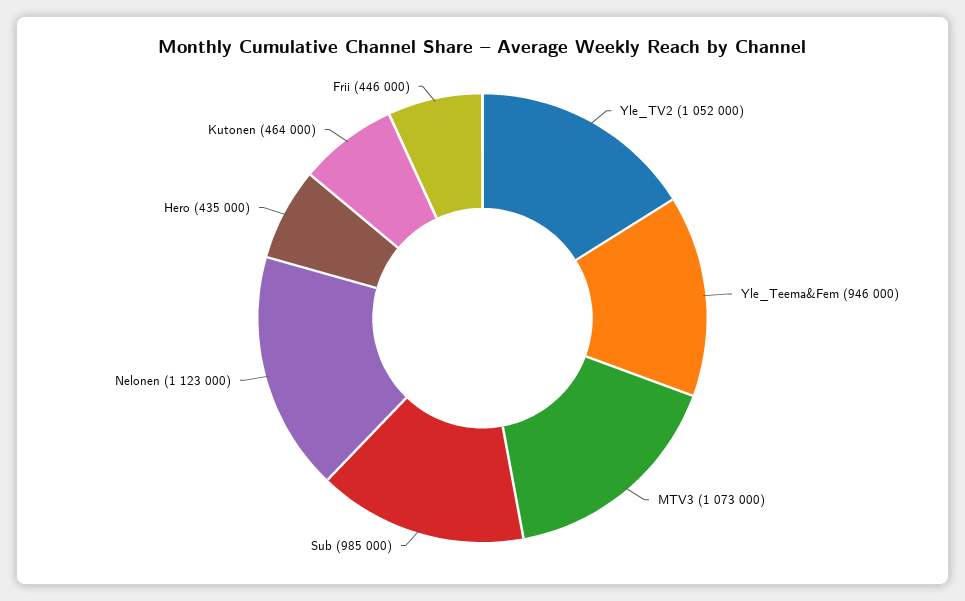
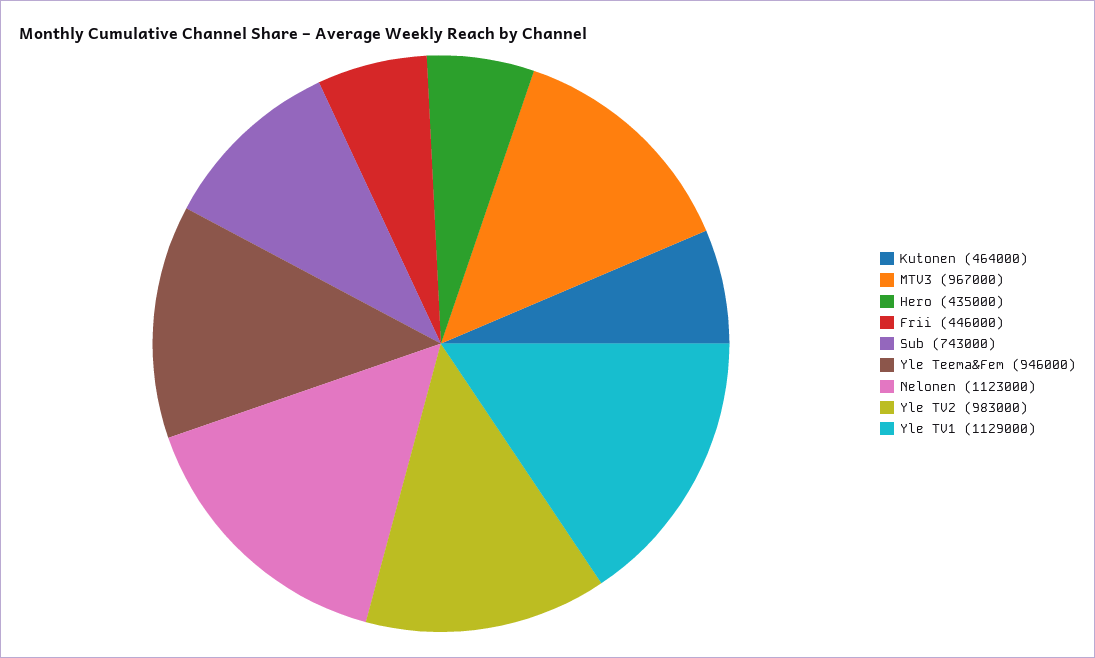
Yle_TV2: 1052000 -> 983000
MTV3: 1073000 -> 967000
Sub: 985000 -> 743000
Yle TV1: none -> 1129000

